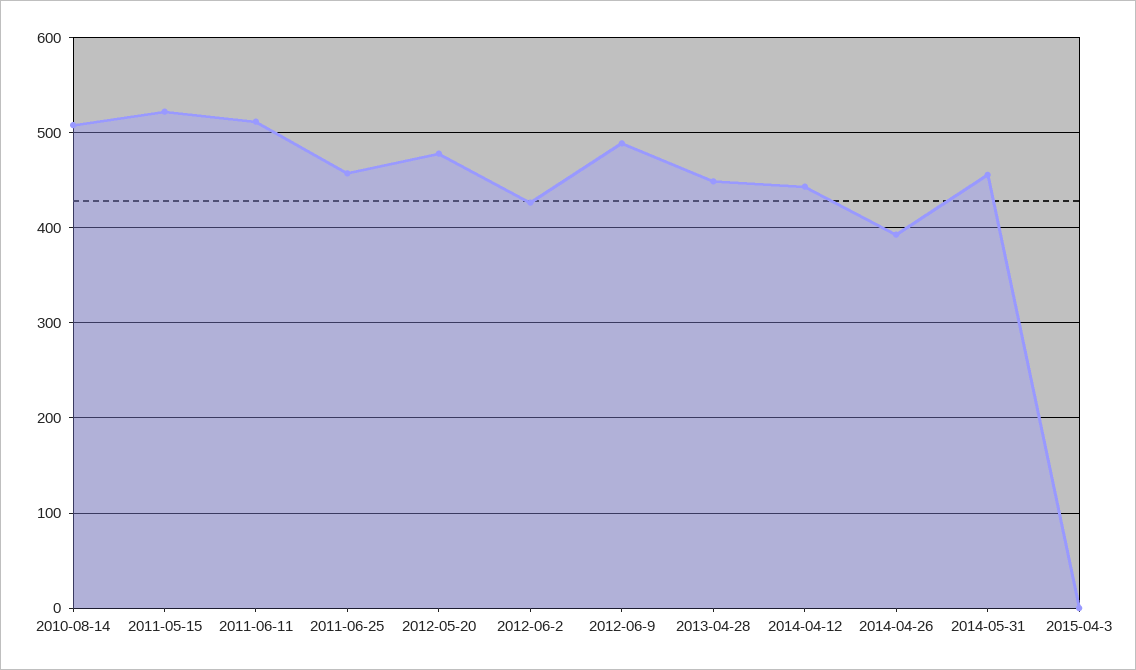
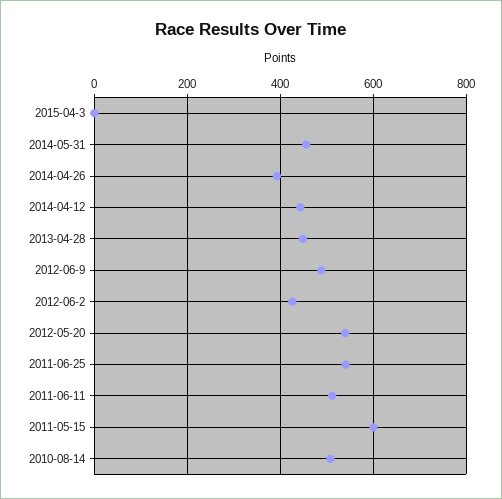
2011-05-15: 520 -> 600
2011-06-25: 460 -> 540
2012-05-20: 480 -> 540

